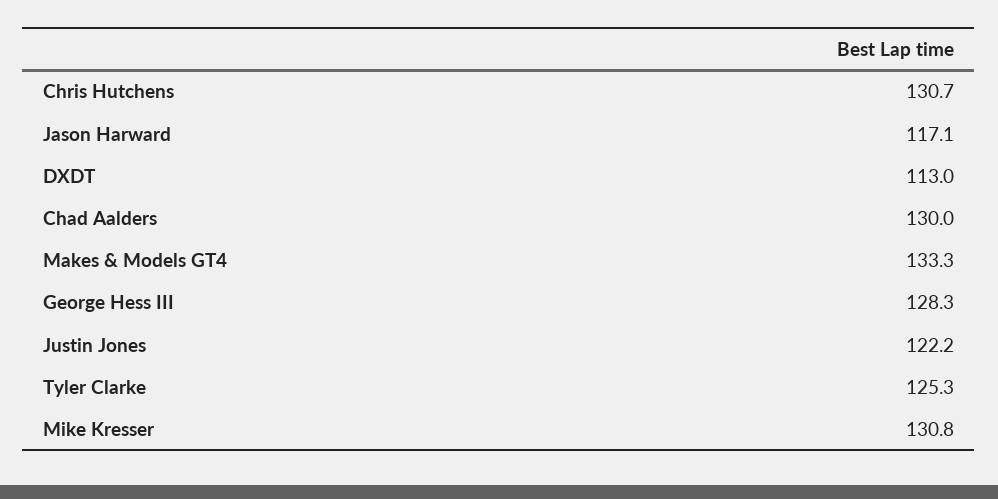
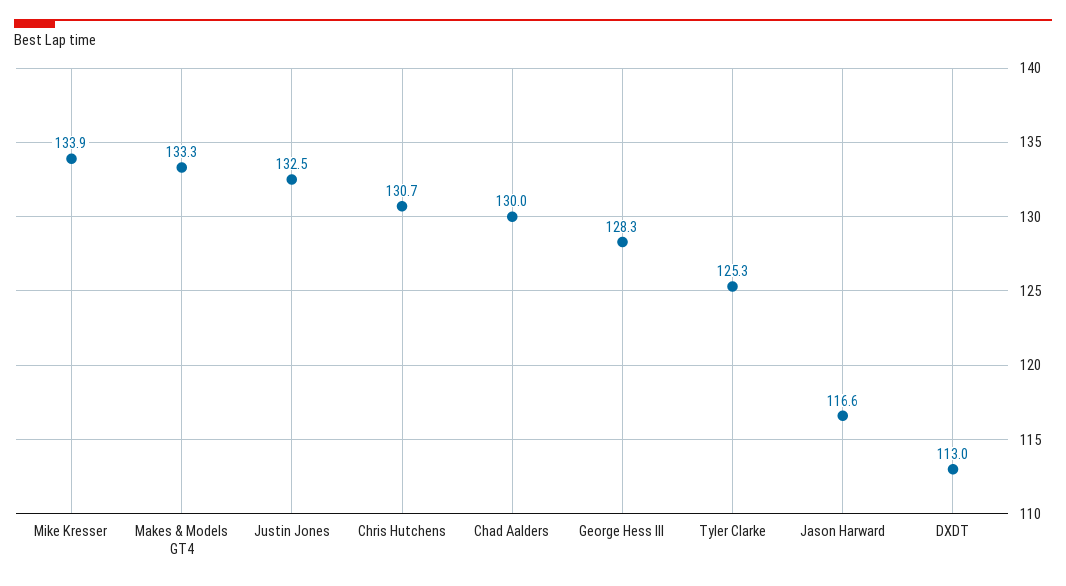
Jason Harward: 117.1 -> 116.6
Justin Jones: 122.2 -> 132.5
Mike Kresser: 130.8 -> 133.9

